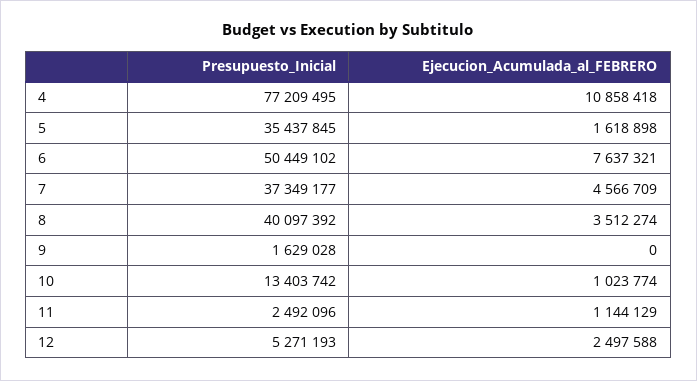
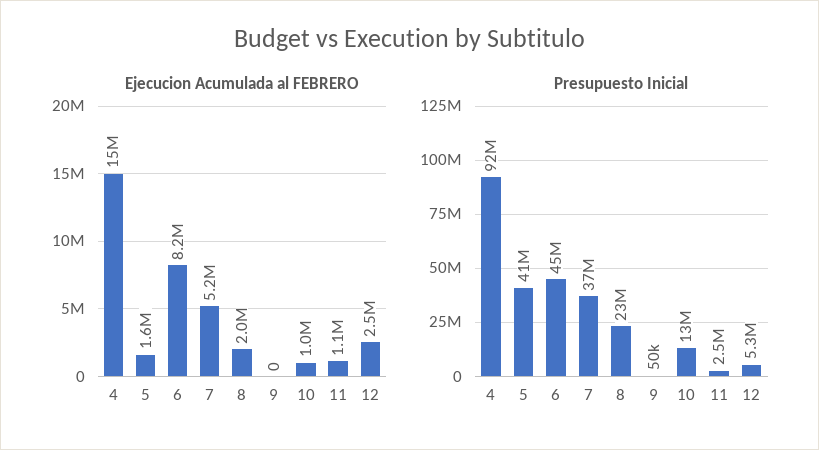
Presupuesto_Inicial, 4: 77209495 -> 92000000
Ejecucion_Acumulada_al_FEBRERO, 4: 10858418 -> 15000000
Presupuesto_Inicial, 5: 35437845 -> 41000000
Presupuesto_Inicial, 6: 50449102 -> 45000000
Ejecucion_Acumulada_al_FEBRERO, 6: 7637321 -> 8200000
Ejecucion_Acumulada_al_FEBRERO, 7: 4566709 -> 5200000
Presupuesto_Inicial, 8: 40097392 -> 23000000
Ejecucion_Acumulada_al_FEBRERO, 8: 3512274 -> 2000000
Presupuesto_Inicial, 9: 1629028 -> 50000

